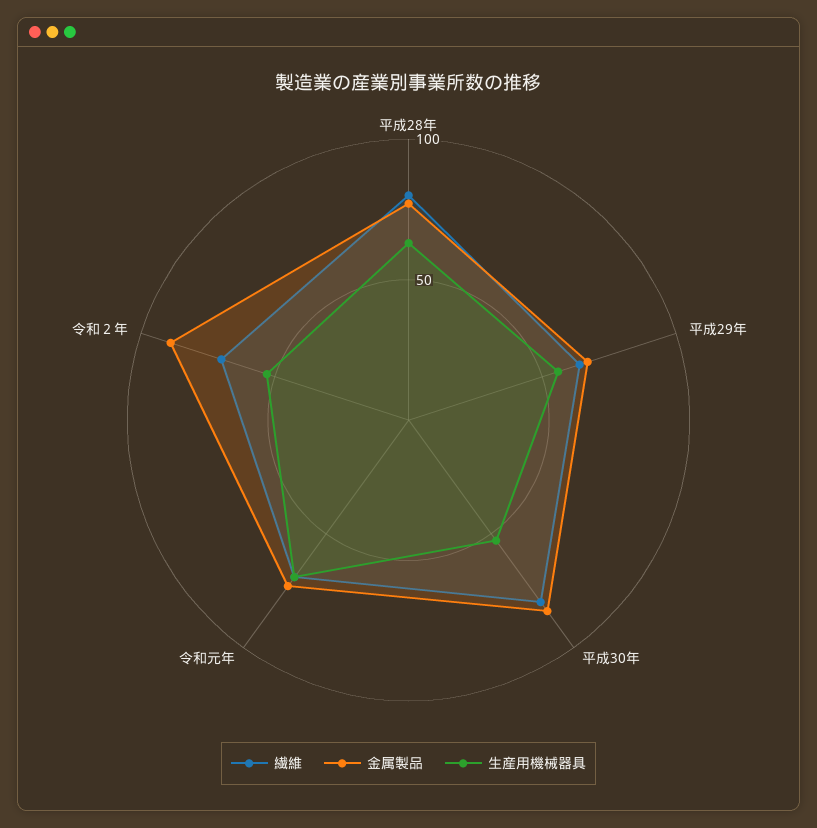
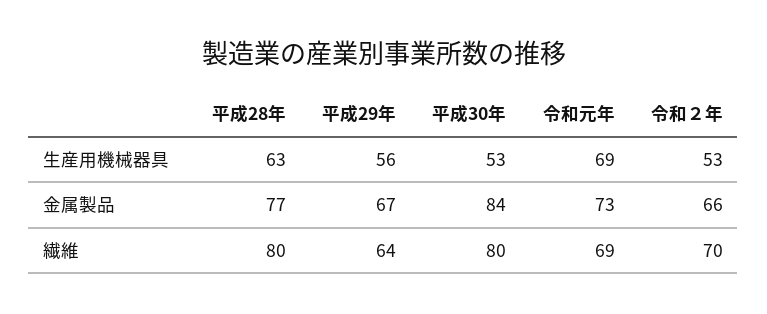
金属製品, 令和２年: 90 -> 66

